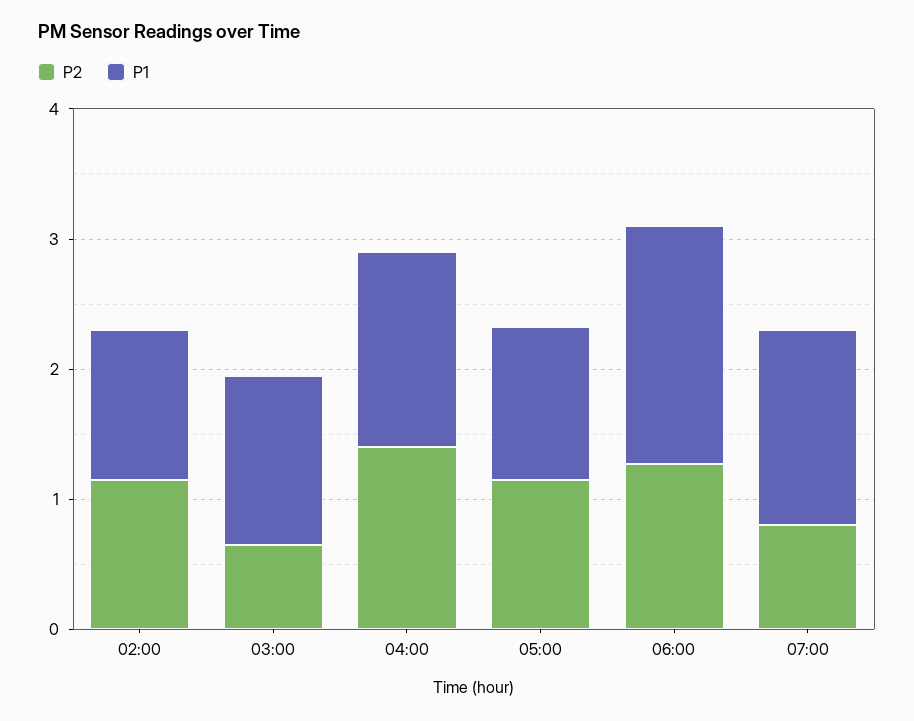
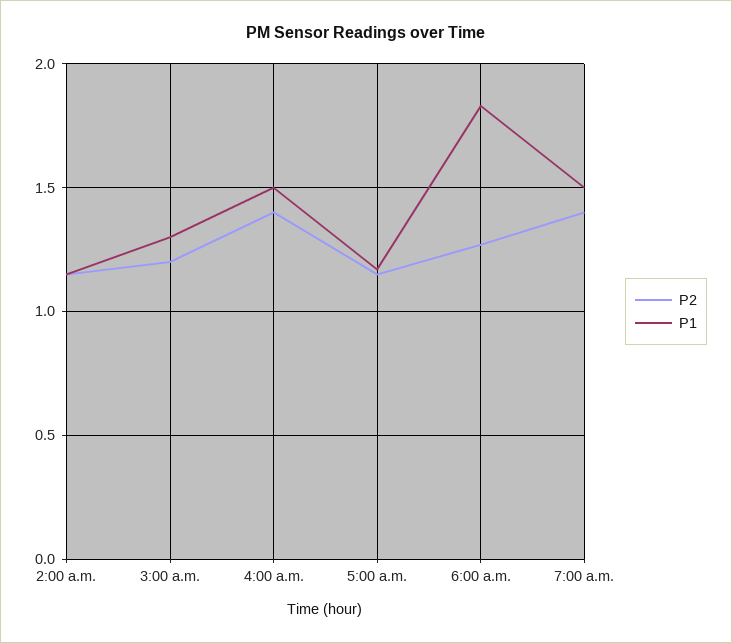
P2, 03:00: 0.6 -> 1.2
P2, 07:00: 0.8 -> 1.4

